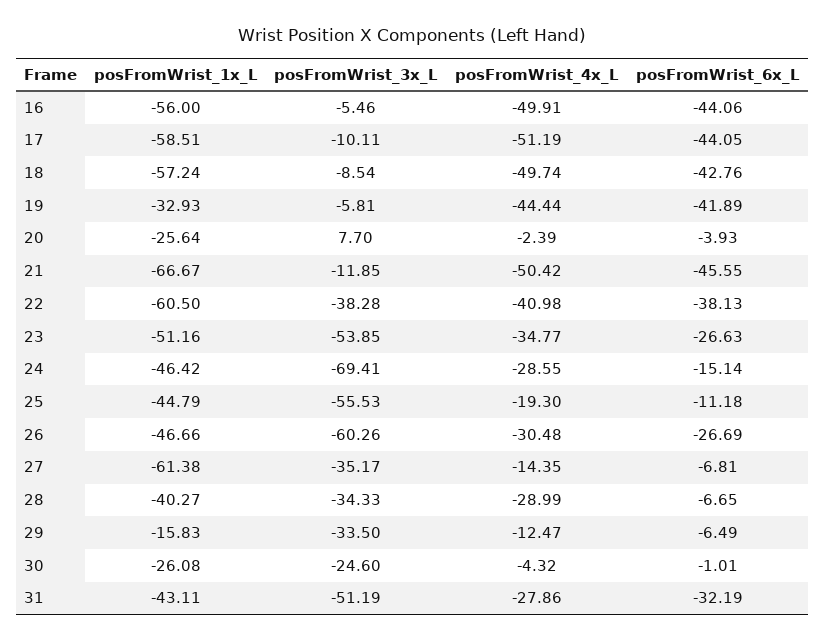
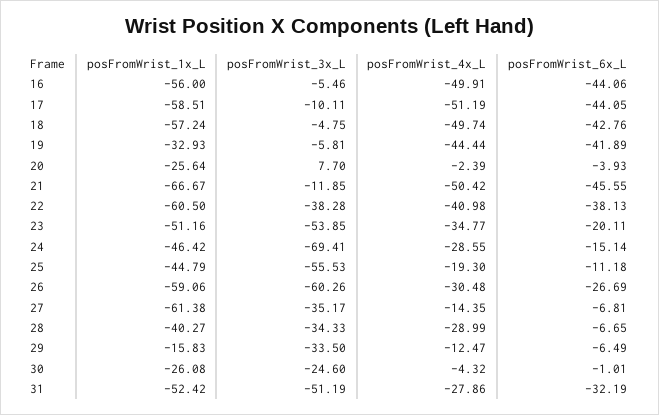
posFromWrist_3x_L, 18: -8.54 -> -4.75
posFromWrist_6x_L, 23: -26.63 -> -20.11
posFromWrist_1x_L, 26: -46.66 -> -59.06
posFromWrist_1x_L, 31: -43.11 -> -52.42

